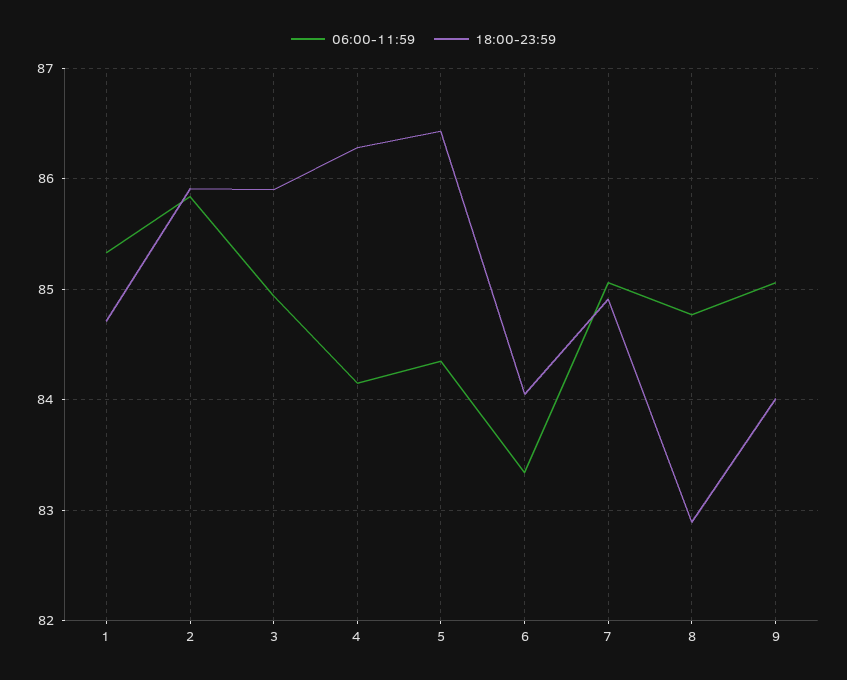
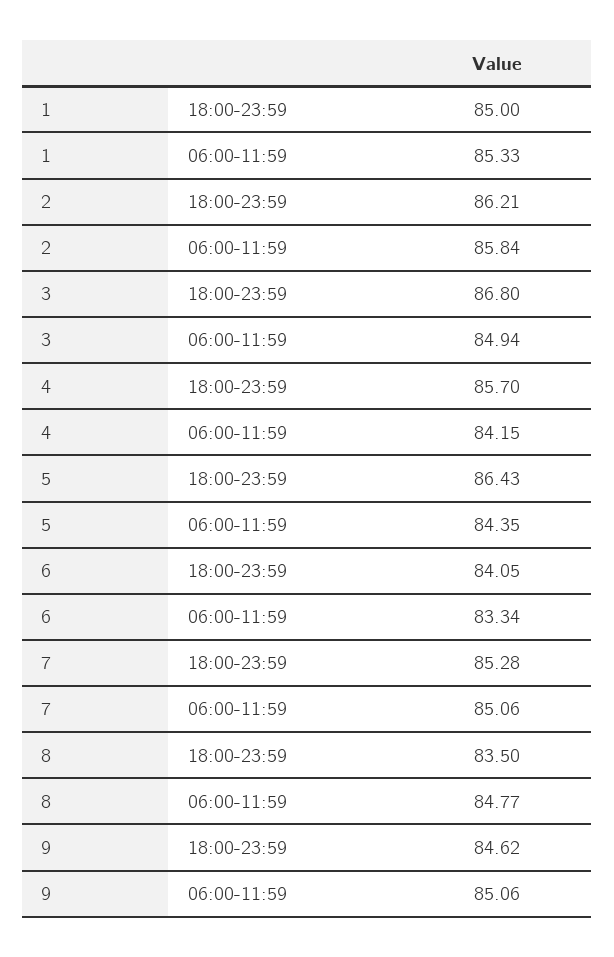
18:00-23:59, 1: 84.7 -> 85
18:00-23:59, 2: 85.9 -> 86.21
18:00-23:59, 3: 85.9 -> 86.8
18:00-23:59, 4: 86.3 -> 85.7
18:00-23:59, 7: 84.9 -> 85.28
18:00-23:59, 8: 82.9 -> 83.5
18:00-23:59, 9: 84 -> 84.62

